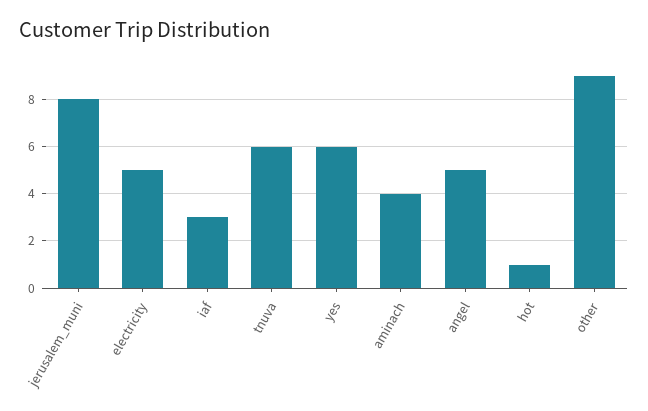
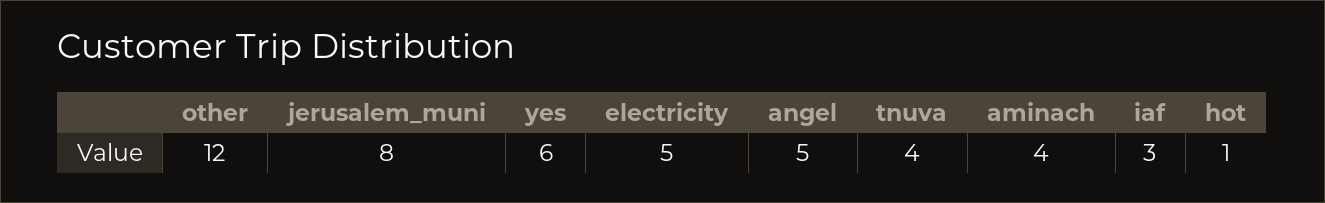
tnuva: 6 -> 4
other: 9 -> 12

